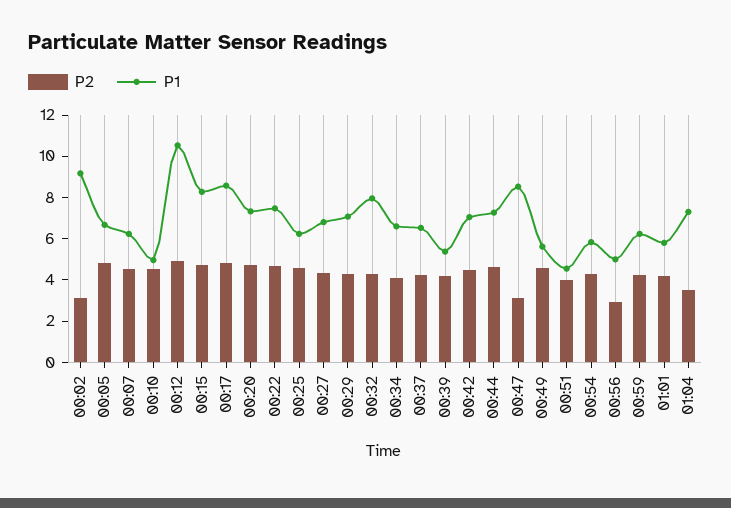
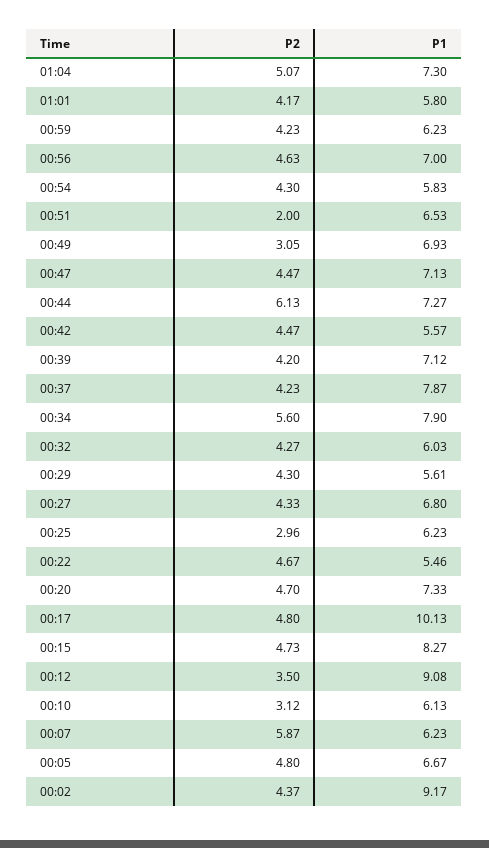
P2, 00:02: 3 -> 4.37
P2, 00:07: 4.5 -> 5.87
P2, 00:10: 4.5 -> 3.12
P1, 00:10: 5 -> 6.13
P2, 00:12: 5 -> 3.5
P1, 00:12: 10.5 -> 9.08
P1, 00:17: 8.5 -> 10.13
P1, 00:22: 7.5 -> 5.46
P2, 00:25: 4.5 -> 2.96
P1, 00:29: 7 -> 5.61
P1, 00:32: 8 -> 6.03
P2, 00:34: 4 -> 5.6
P1, 00:34: 6.5 -> 7.9
P1, 00:37: 6.5 -> 7.87
P1, 00:39: 5.5 -> 7.12
P1, 00:42: 7 -> 5.57
P2, 00:44: 4.5 -> 6.13
P2, 00:47: 3 -> 4.47
P1, 00:47: 8.5 -> 7.13
P2, 00:49: 4.5 -> 3.05
P1, 00:49: 5.5 -> 6.93
P2, 00:51: 4 -> 2
P1, 00:51: 4.5 -> 6.53
P2, 00:56: 3 -> 4.63
P1, 00:56: 5 -> 7
P2, 01:04: 3.5 -> 5.07

